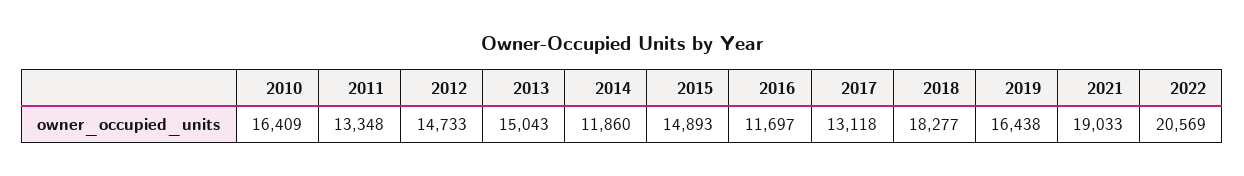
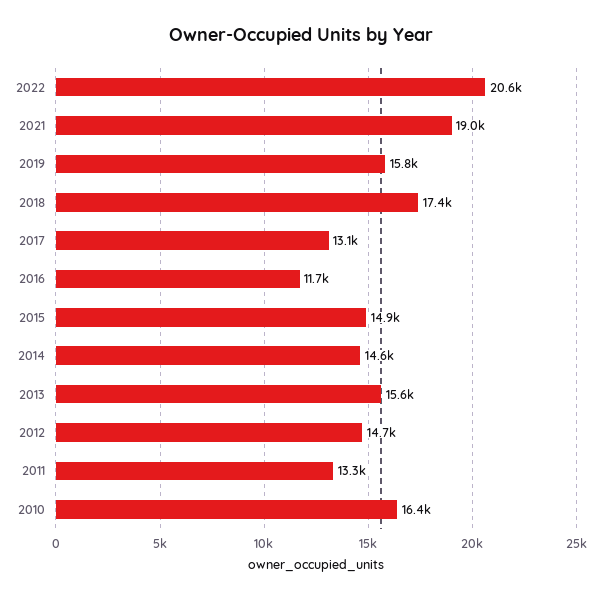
2013: 15043 -> 15600
2014: 11860 -> 14600
2018: 18277 -> 17400
2019: 16438 -> 15800

